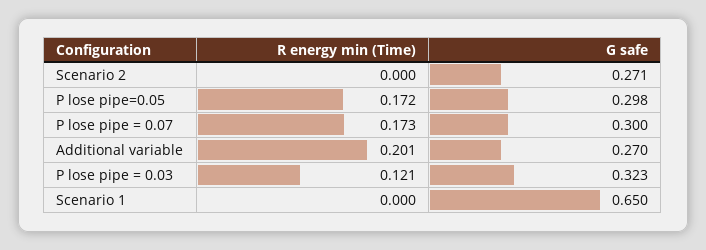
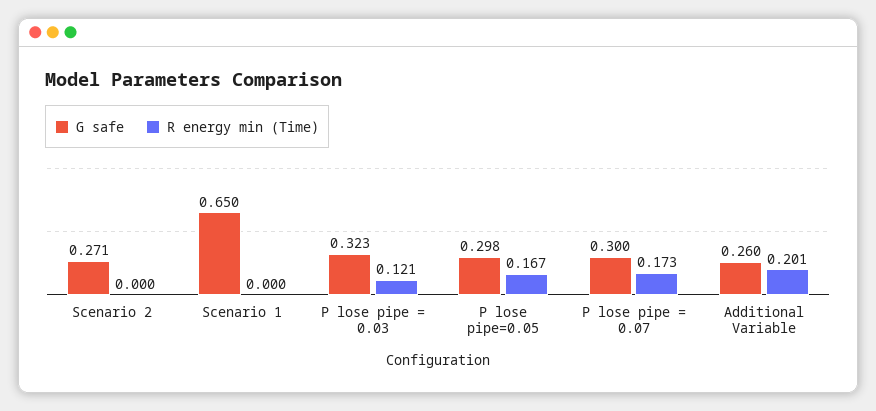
R energy min (Time), P lose pipe=0.05: 0.172 -> 0.167
G safe, Additional variable: 0.27 -> 0.26

